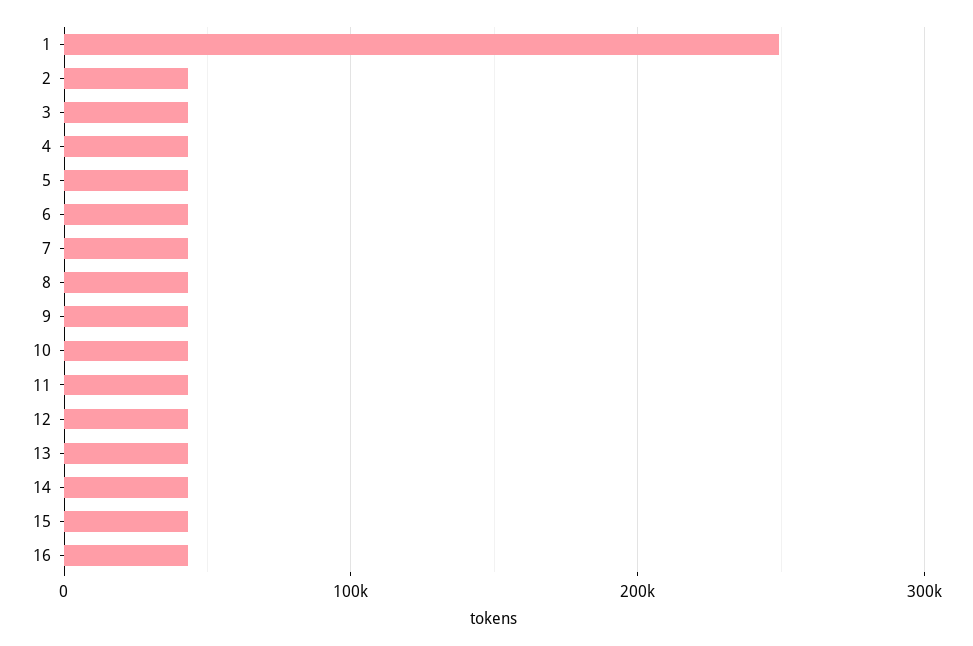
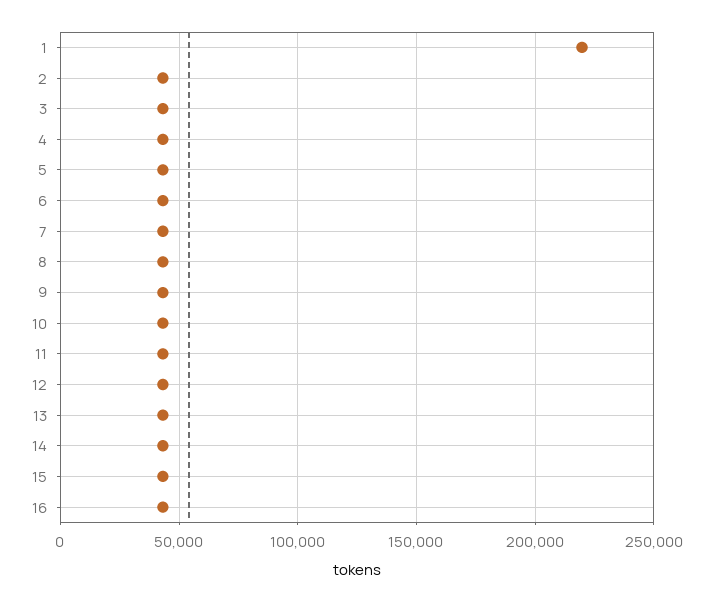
1: 250000 -> 220000

